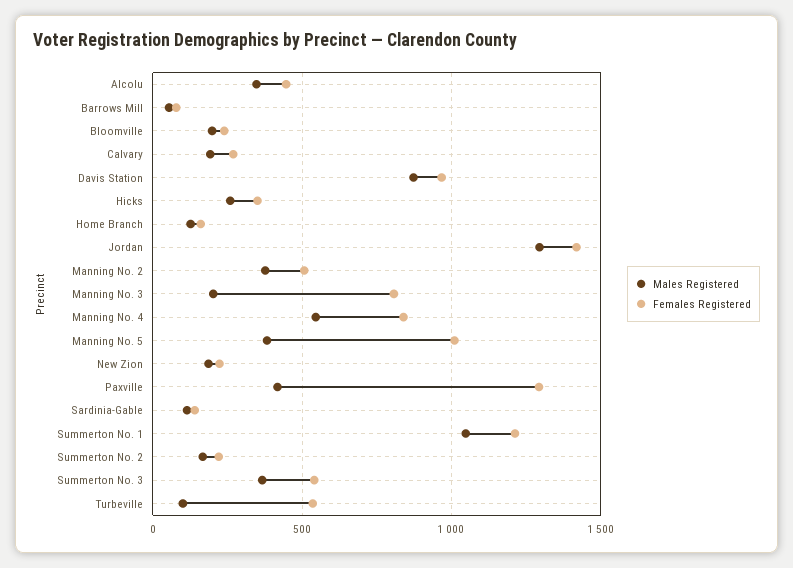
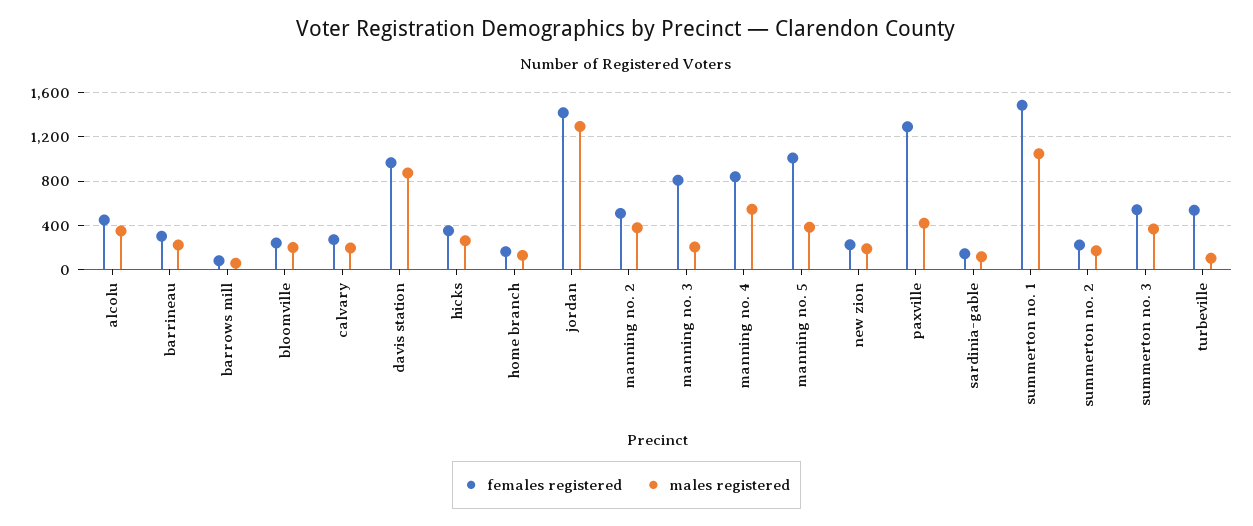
Females Registered, Summerton No. 1: 1200 -> 1500
Females Registered, barrineau: none -> 300
Males Registered, barrineau: none -> 200

